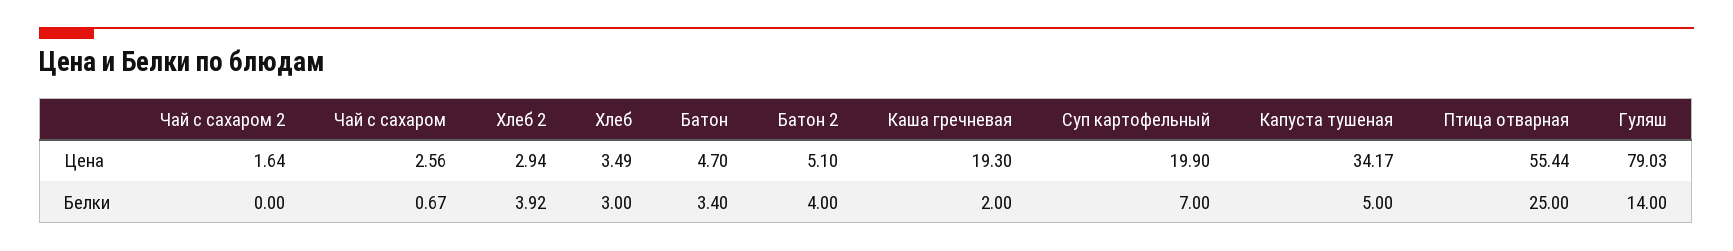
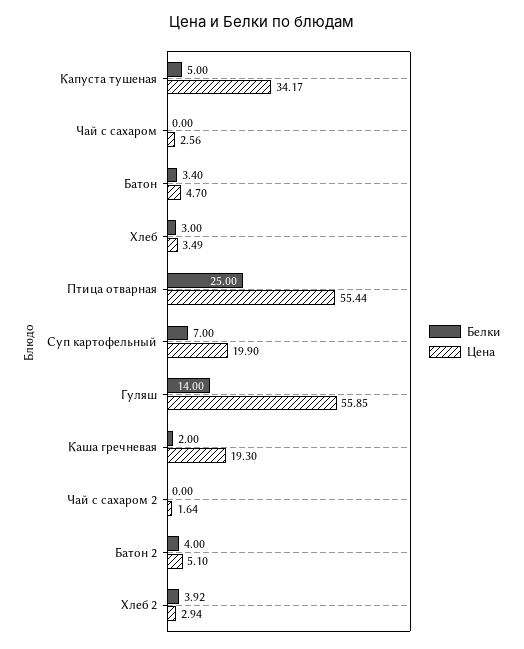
Цена, Гуляш: 79.03 -> 55.85
Белки, Чай с сахаром: 0.67 -> 0

